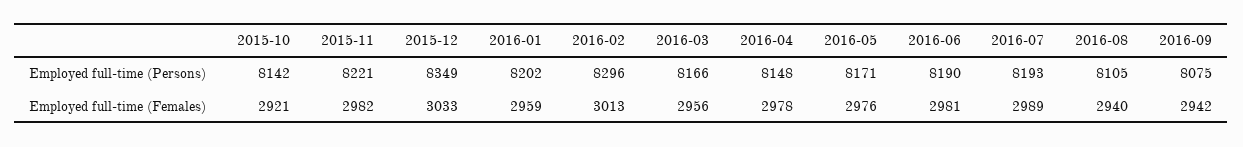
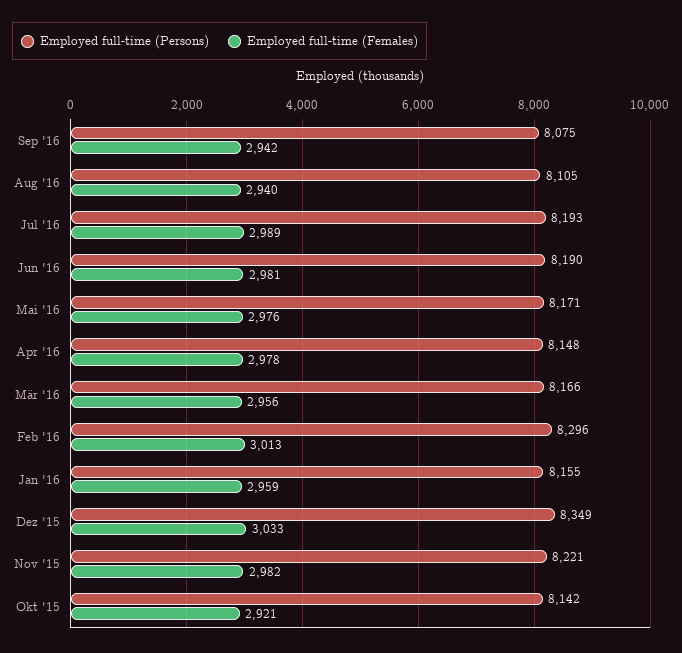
Employed full-time (Persons), 2016-01: 8202 -> 8155

